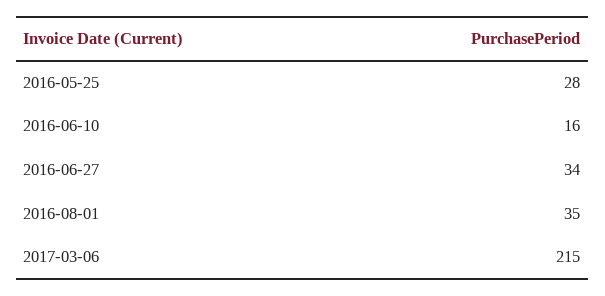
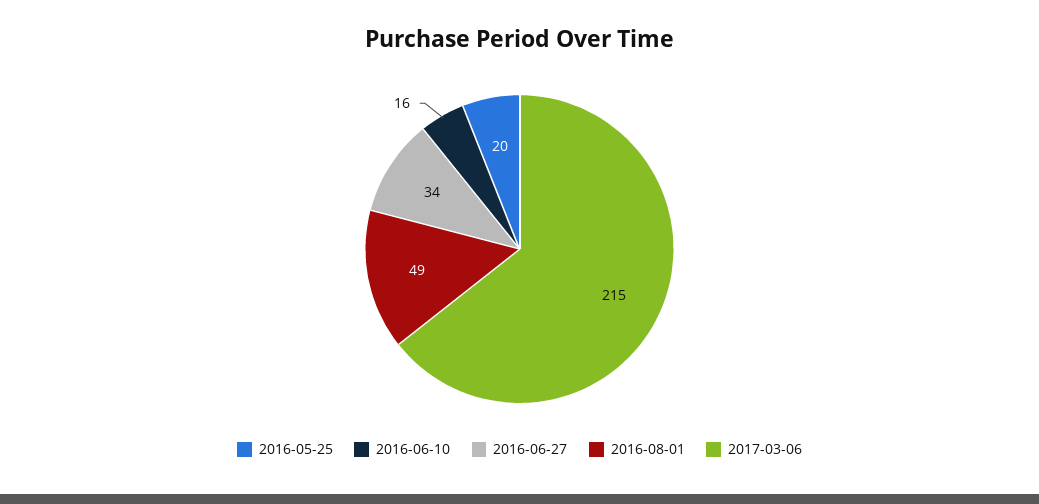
2016-05-25: 28 -> 20
2016-08-01: 35 -> 49

